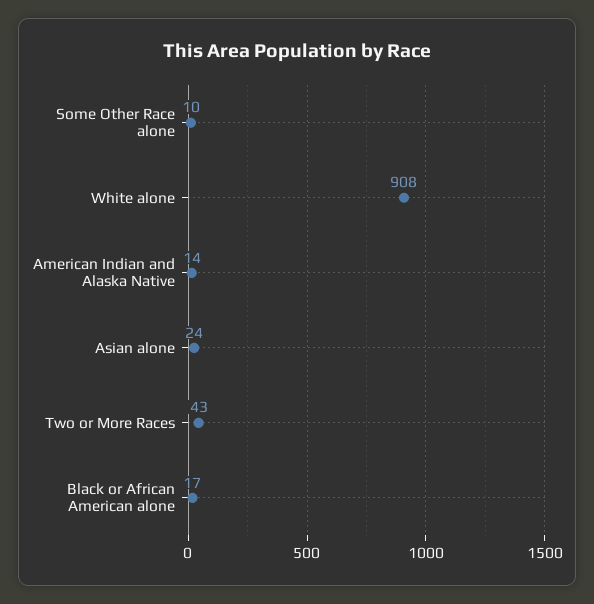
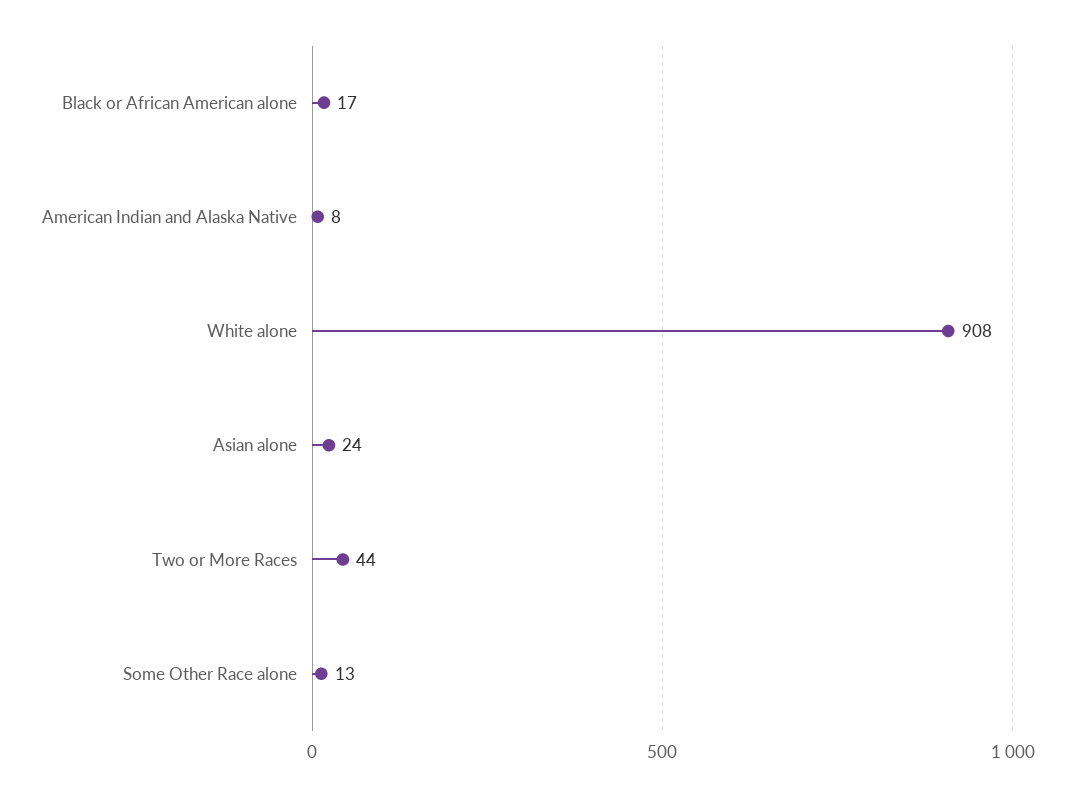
Some Other Race alone: 10 -> 13
American Indian and Alaska Native: 14 -> 8
Two or More Races: 43 -> 44

